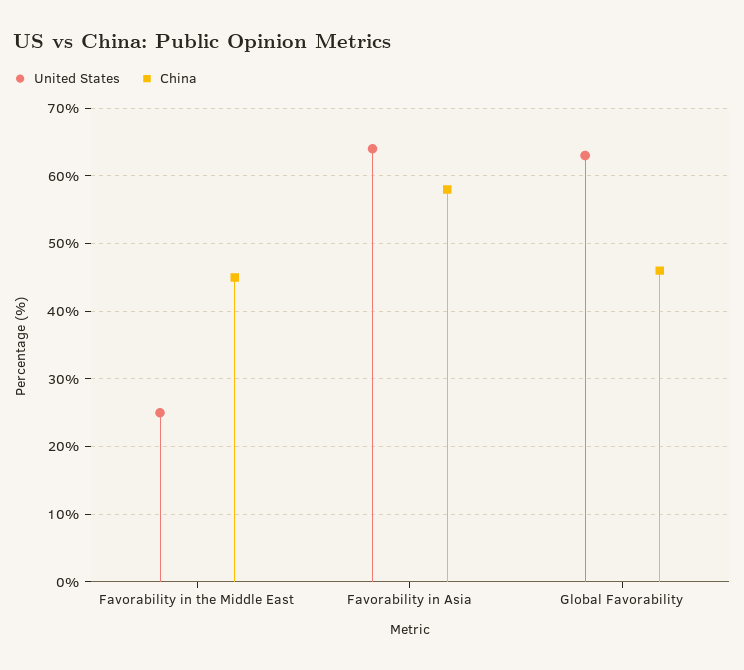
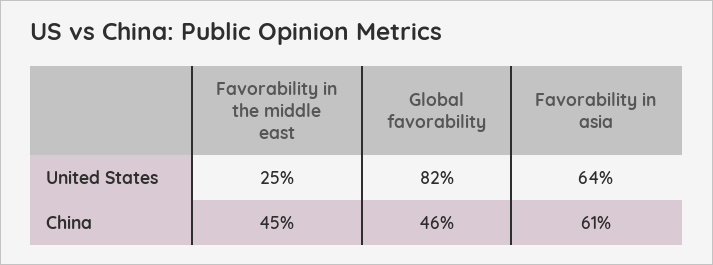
China, Favorability in Asia: 58 -> 61
United States, Global Favorability: 63 -> 82

